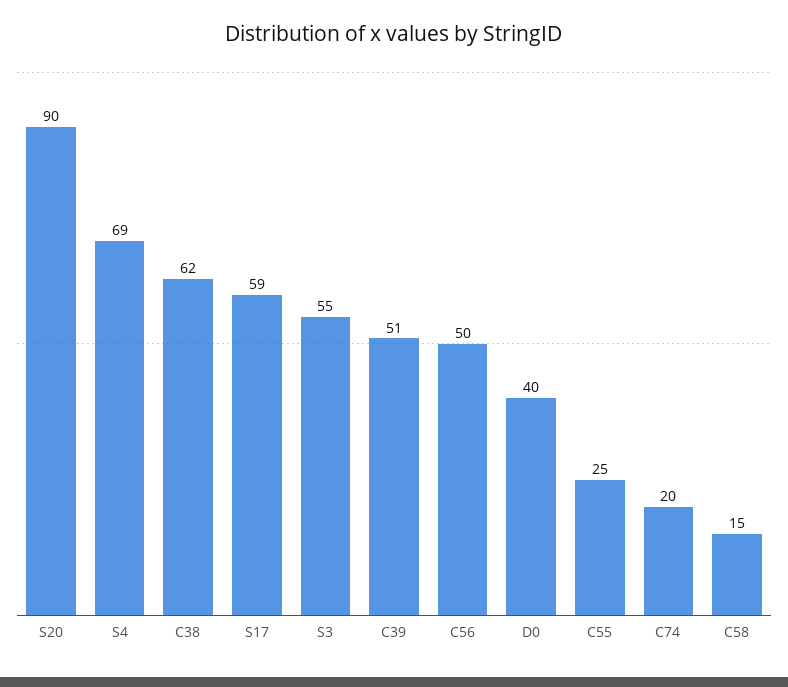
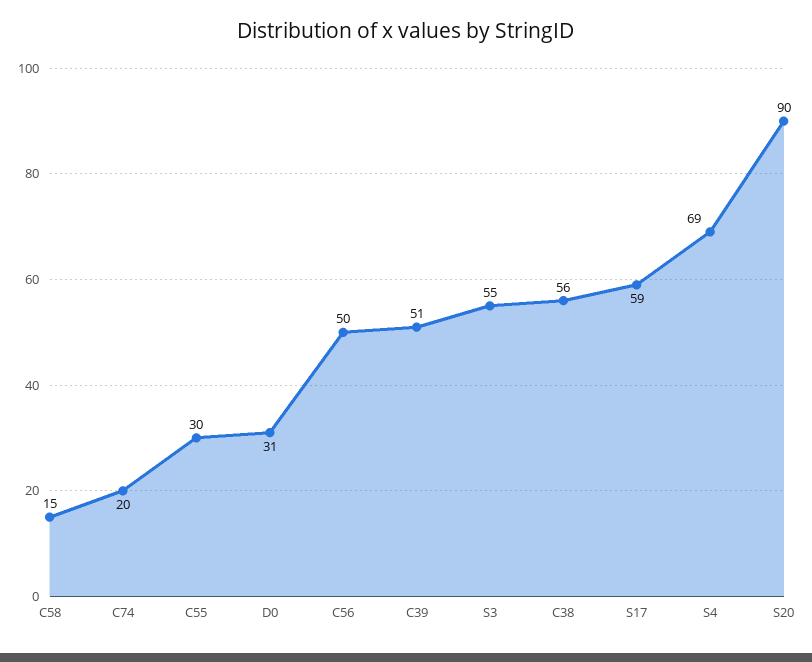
C38: 62 -> 56
D0: 40 -> 31
C55: 25 -> 30

